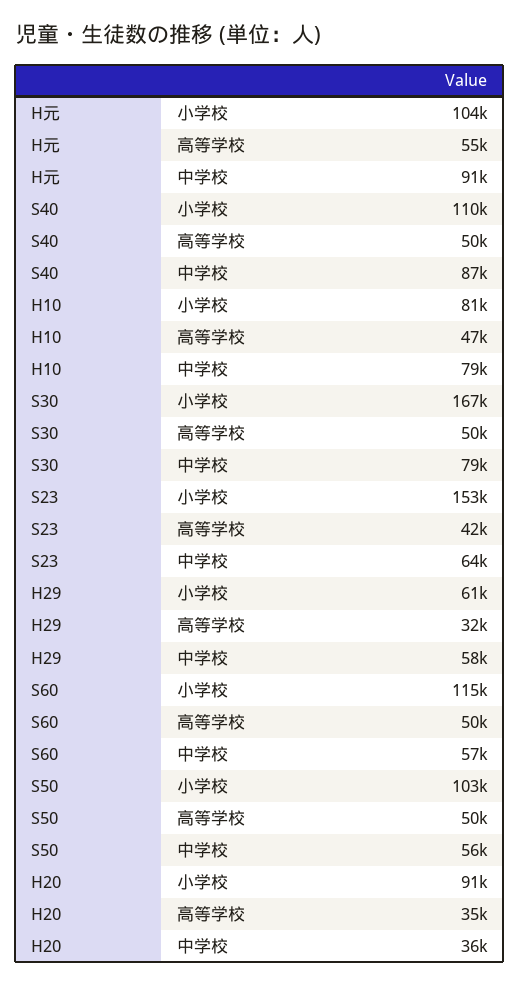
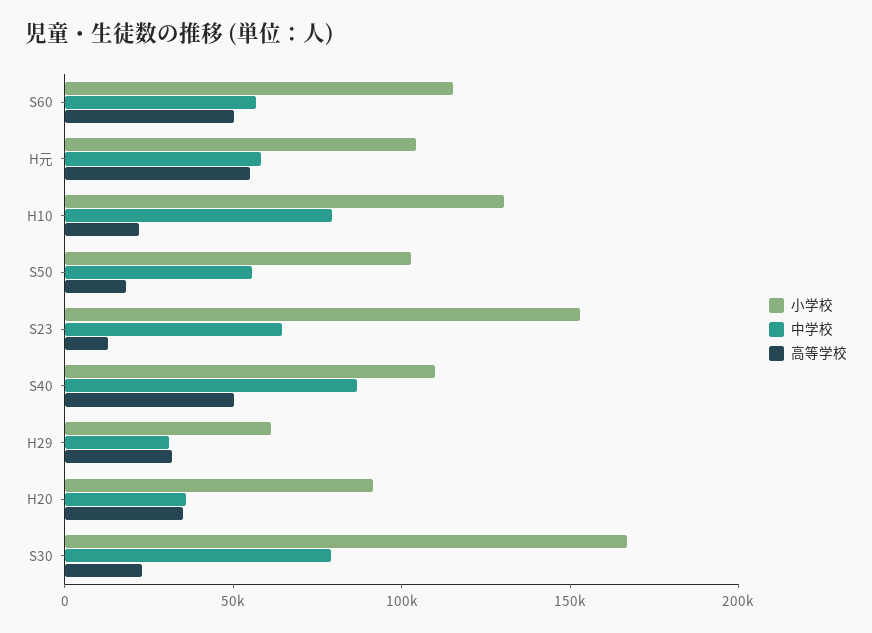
中学校, H元: 91000 -> 60000
小学校, H10: 81000 -> 130000
高等学校, H10: 47000 -> 20000
高等学校, S30: 50000 -> 20000
高等学校, S23: 42000 -> 10000
中学校, H29: 58000 -> 30000
高等学校, S50: 50000 -> 20000

